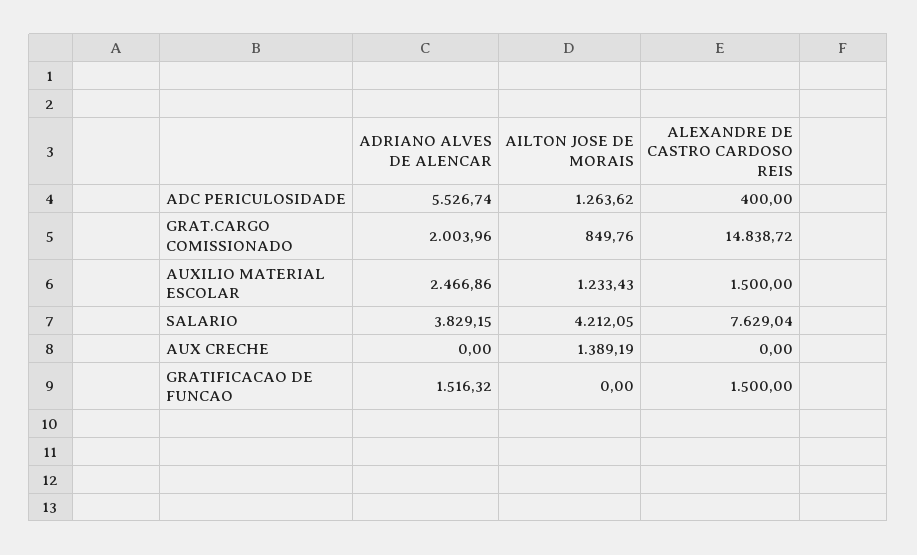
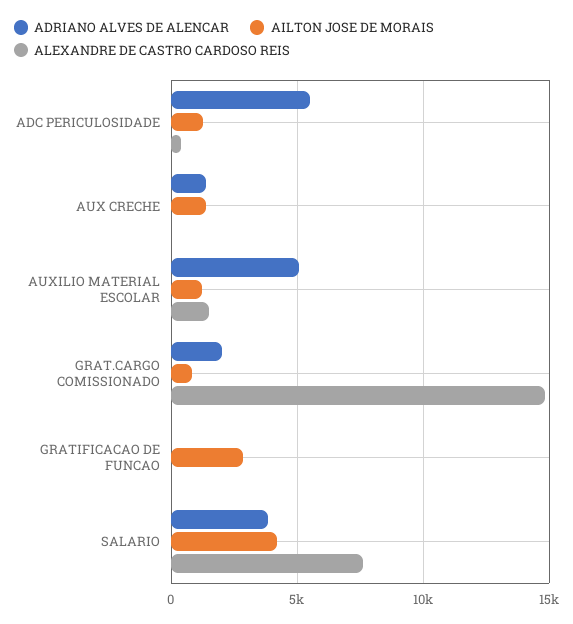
ADRIANO ALVES DE ALENCAR, AUXILIO MATERIAL ESCOLAR: 2466.86 -> 5000
ADRIANO ALVES DE ALENCAR, AUX CRECHE: 0 -> 1500
ADRIANO ALVES DE ALENCAR, GRATIFICACAO DE FUNCAO: 1516.32 -> 0
AILTON JOSE DE MORAIS, GRATIFICACAO DE FUNCAO: 0 -> 3000
ALEXANDRE DE CASTRO CARDOSO REIS, GRATIFICACAO DE FUNCAO: 1500 -> 0

